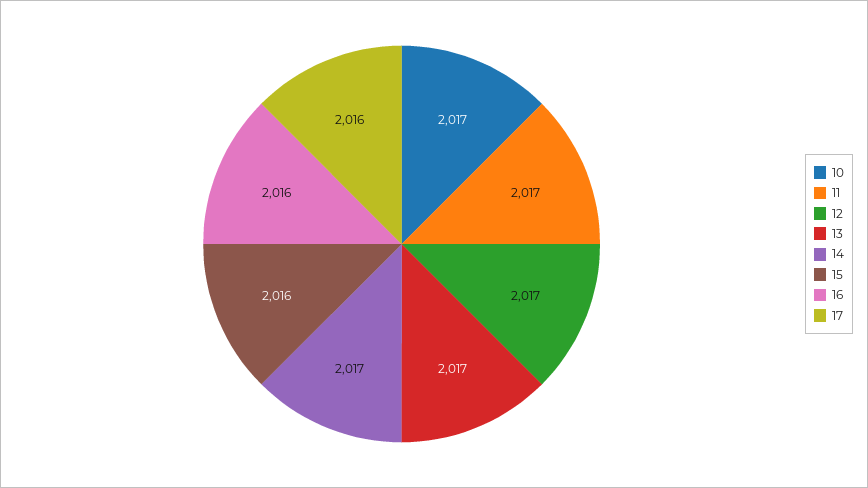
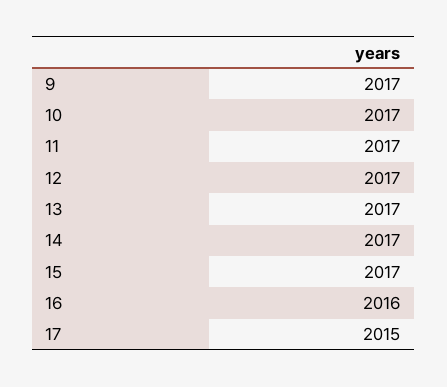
15: 2016 -> 2017
17: 2016 -> 2015
9: none -> 2017

